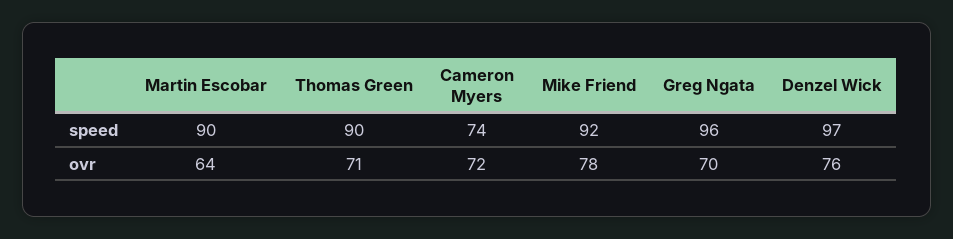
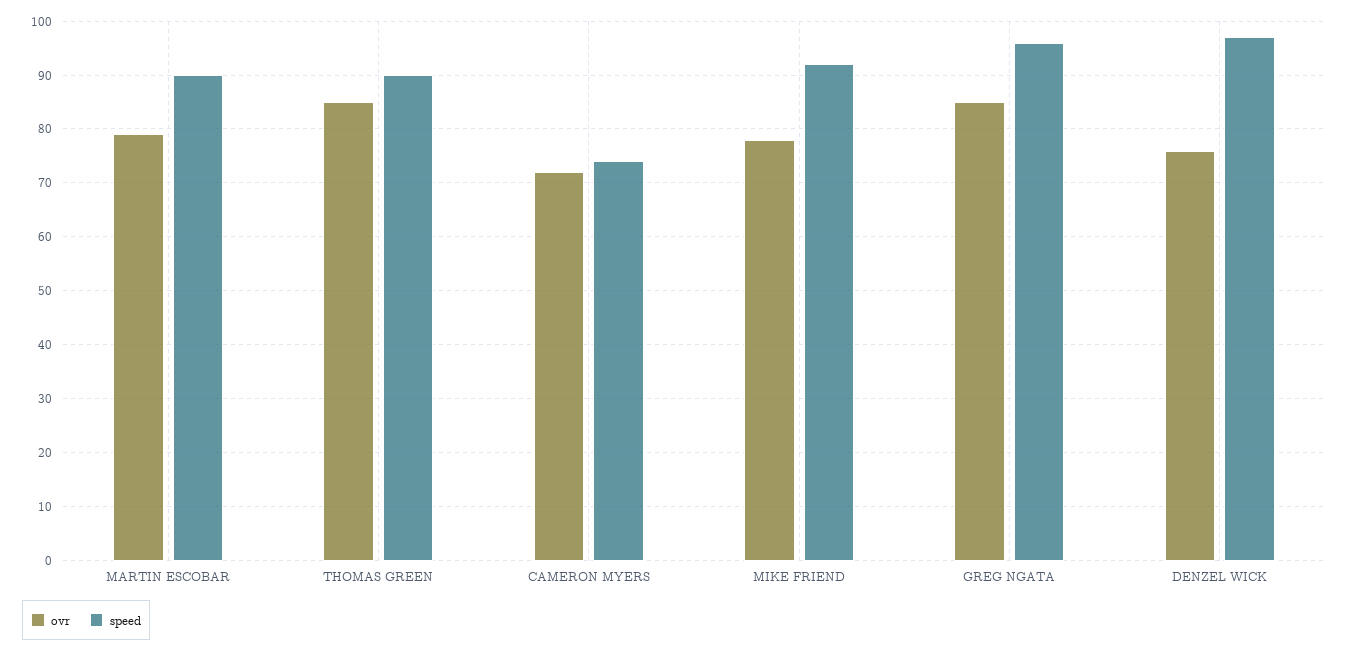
ovr, Martin Escobar: 64 -> 80
ovr, Thomas Green: 71 -> 85
ovr, Greg Ngata: 70 -> 85

